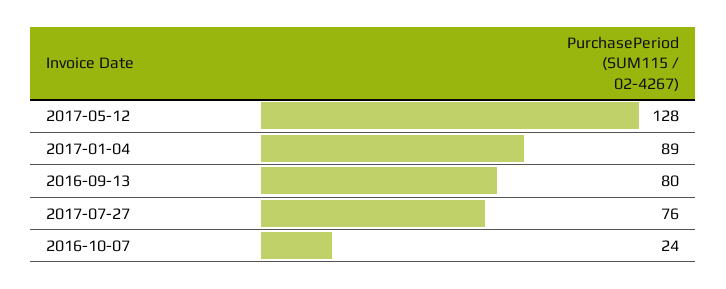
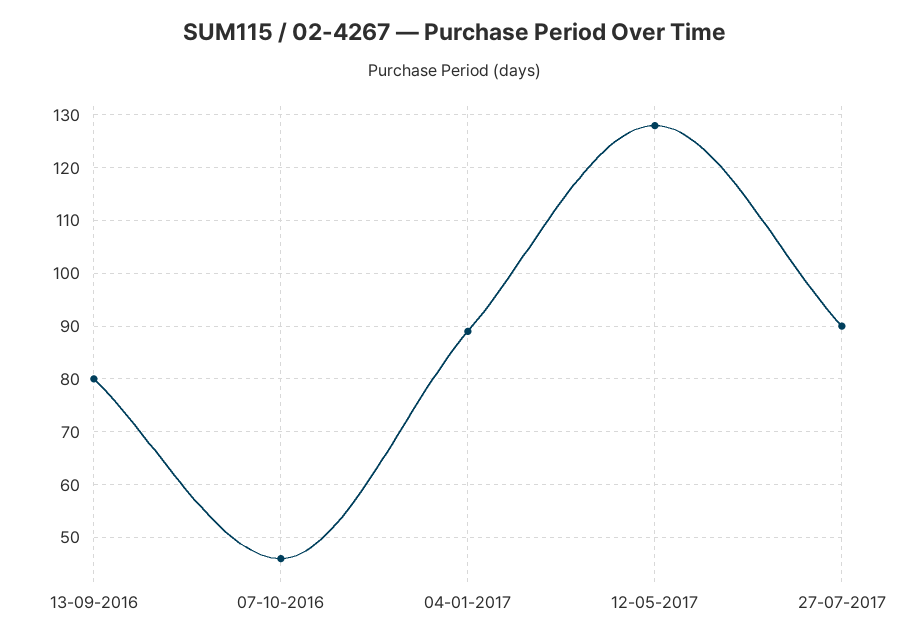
2017-07-27: 76 -> 90
2016-10-07: 24 -> 45

